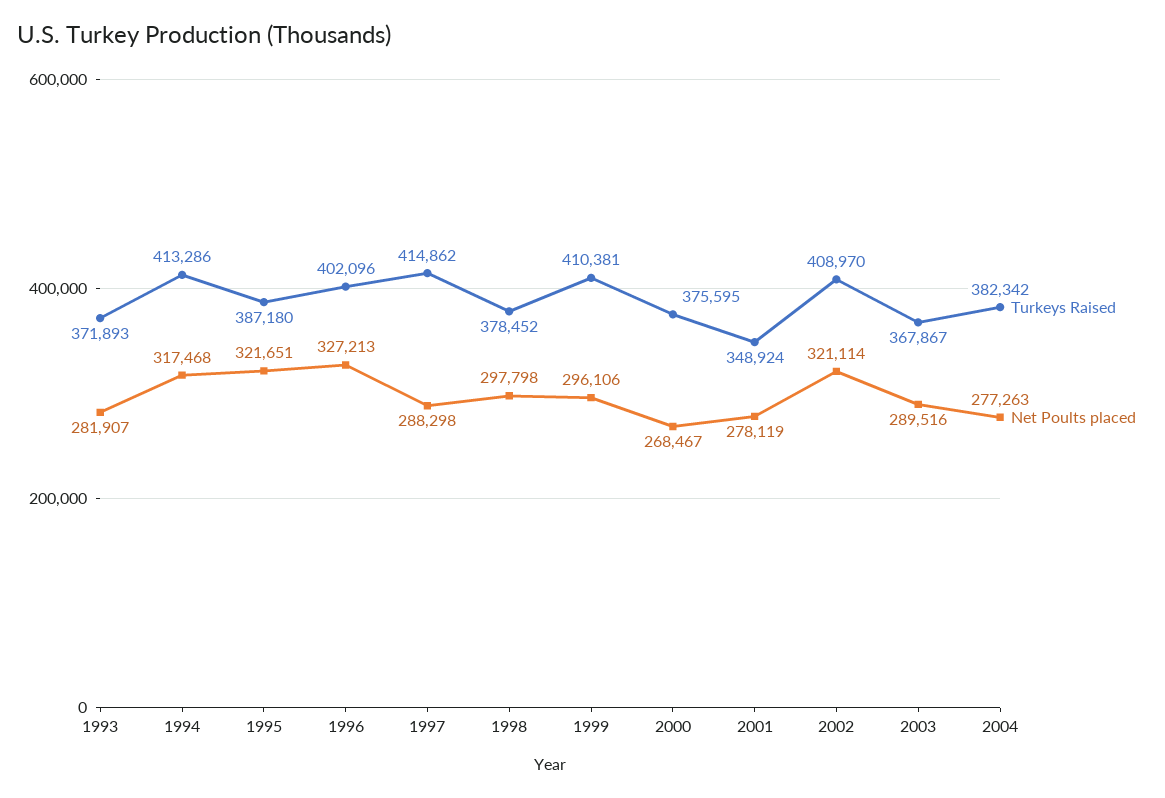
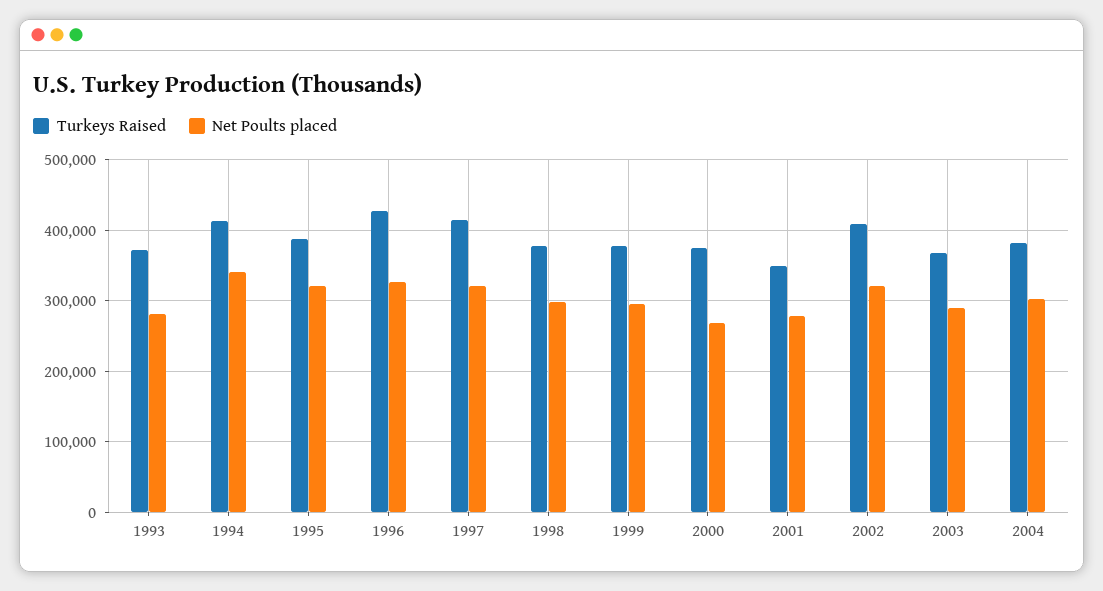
Net Poults placed, 1994: 317468 -> 340000
Turkeys Raised, 1996: 402096 -> 430000
Net Poults placed, 1997: 288298 -> 320000
Turkeys Raised, 1999: 410381 -> 380000
Net Poults placed, 2004: 277263 -> 300000

